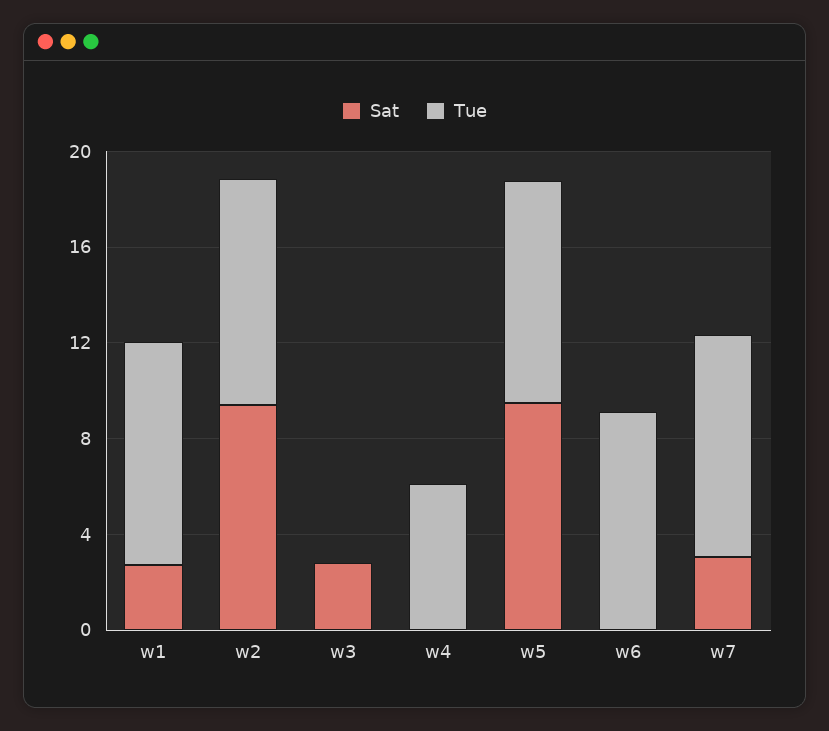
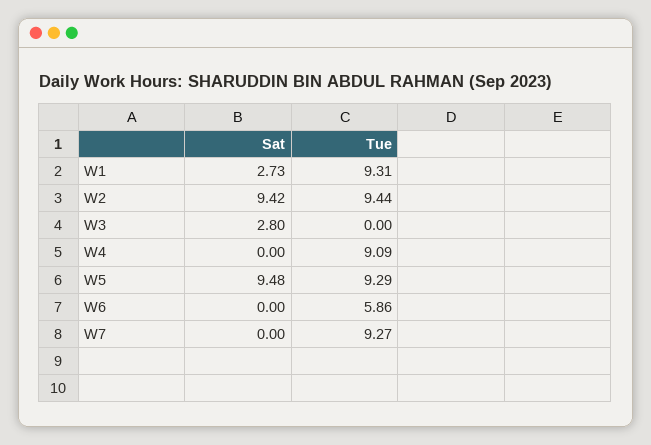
Tue, w4: 6 -> 9.09
Tue, w6: 9 -> 5.86
Sat, w7: 3 -> 0

